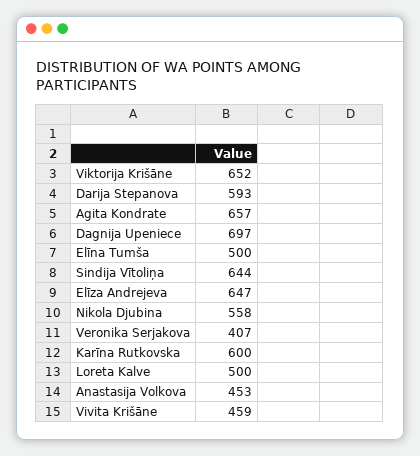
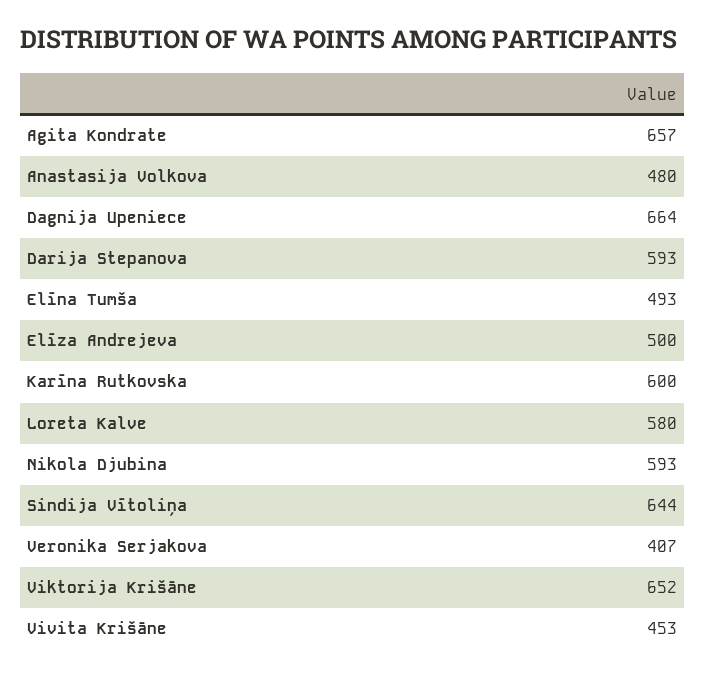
Dagnija Upeniece: 697 -> 664
Elīna Tumša: 500 -> 493
Elīza Andrejeva: 647 -> 500
Nikola Djubina: 558 -> 593
Loreta Kalve: 500 -> 580
Anastasija Volkova: 453 -> 480
Vivita Krišāne: 459 -> 453

